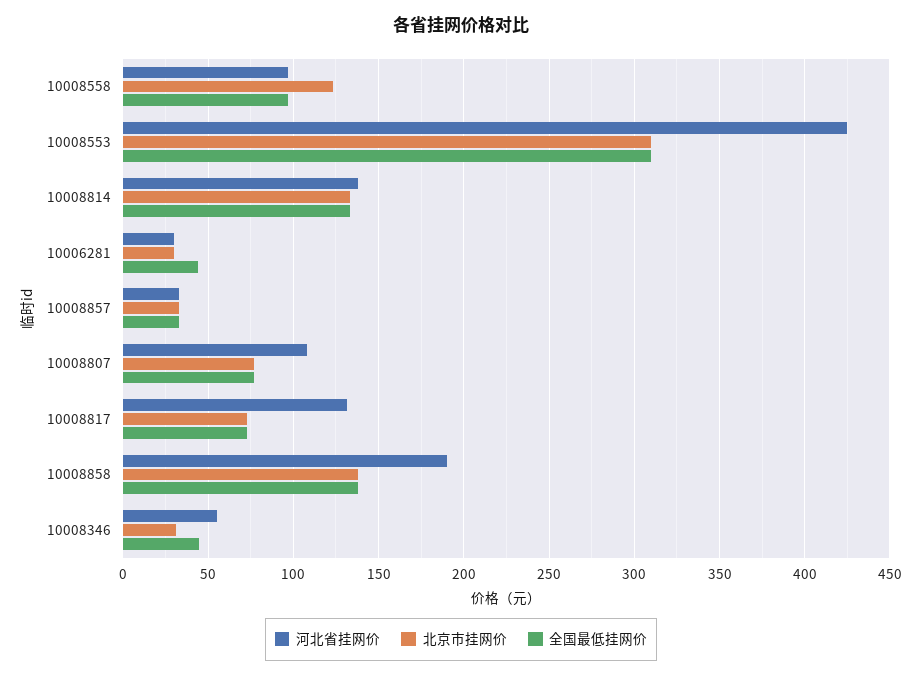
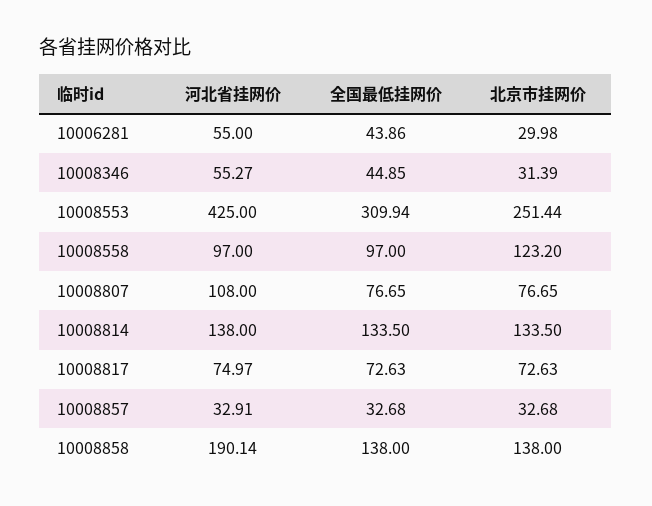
北京市挂网价, 10008553: 310 -> 251.44
河北省挂网价, 10006281: 30 -> 55
河北省挂网价, 10008817: 130 -> 74.97

